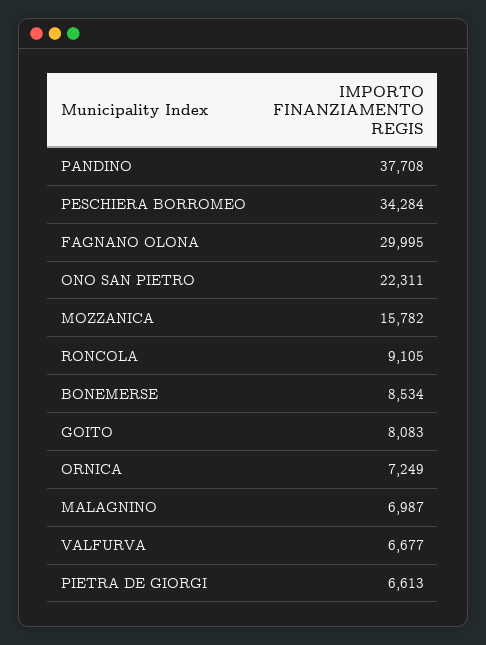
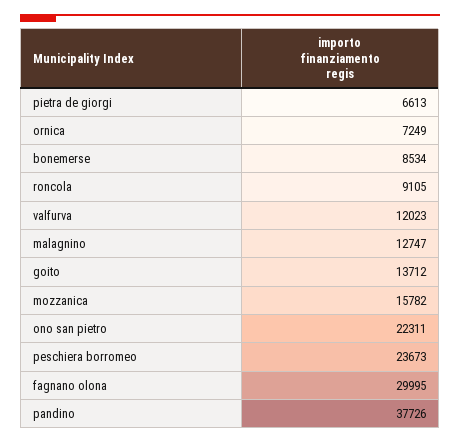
PANDINO: 37708 -> 37726
PESCHIERA BORROMEO: 34284 -> 23673
GOITO: 8083 -> 13712
MALAGNINO: 6987 -> 12747
VALFURVA: 6677 -> 12023

